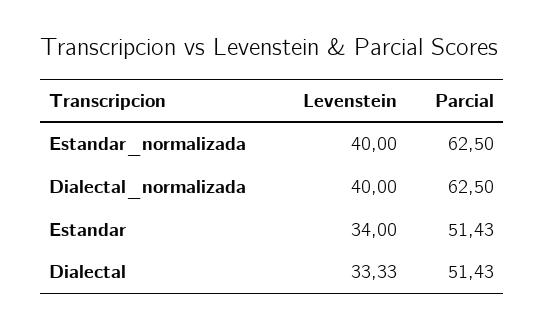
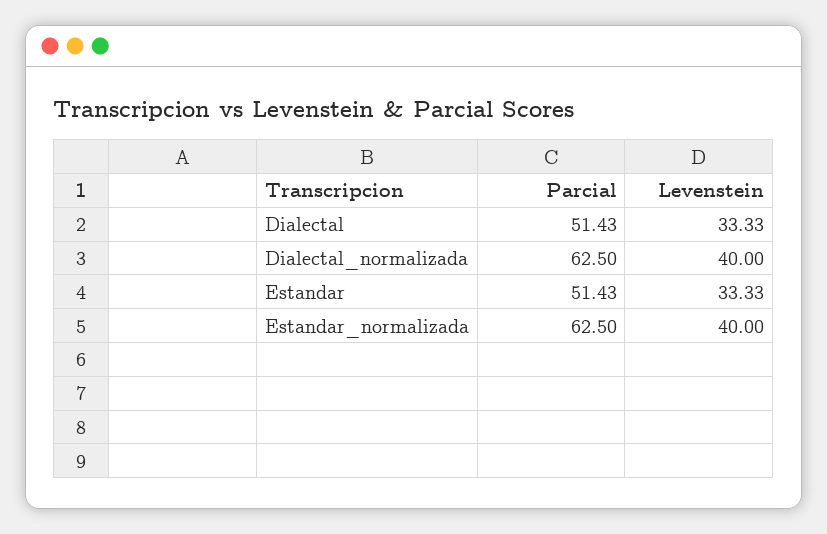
Levenstein, Estandar: 34 -> 33.33

